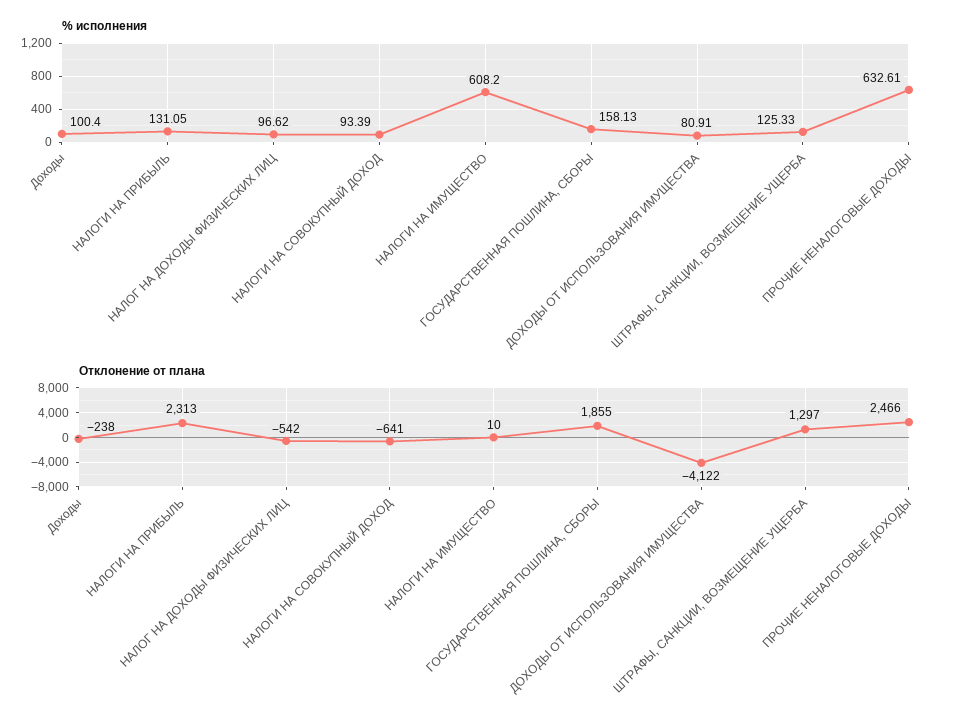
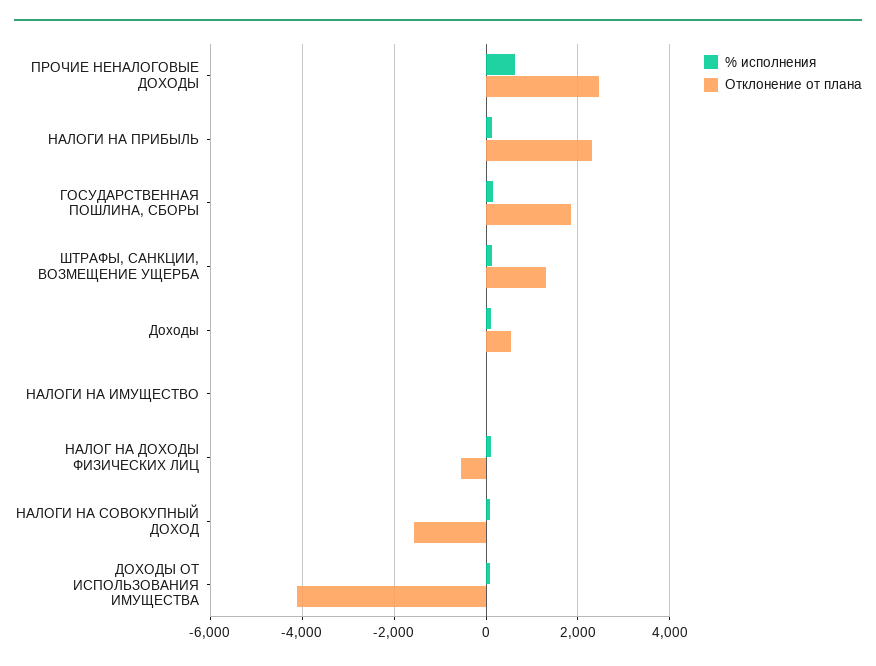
% исполнения, НАЛОГИ НА ИМУЩЕСТВО: 608.2 -> 0
Отклонение от плана, Доходы: -238 -> 600
Отклонение от плана, НАЛОГИ НА СОВОКУПНЫЙ ДОХОД: -641 -> -1600

